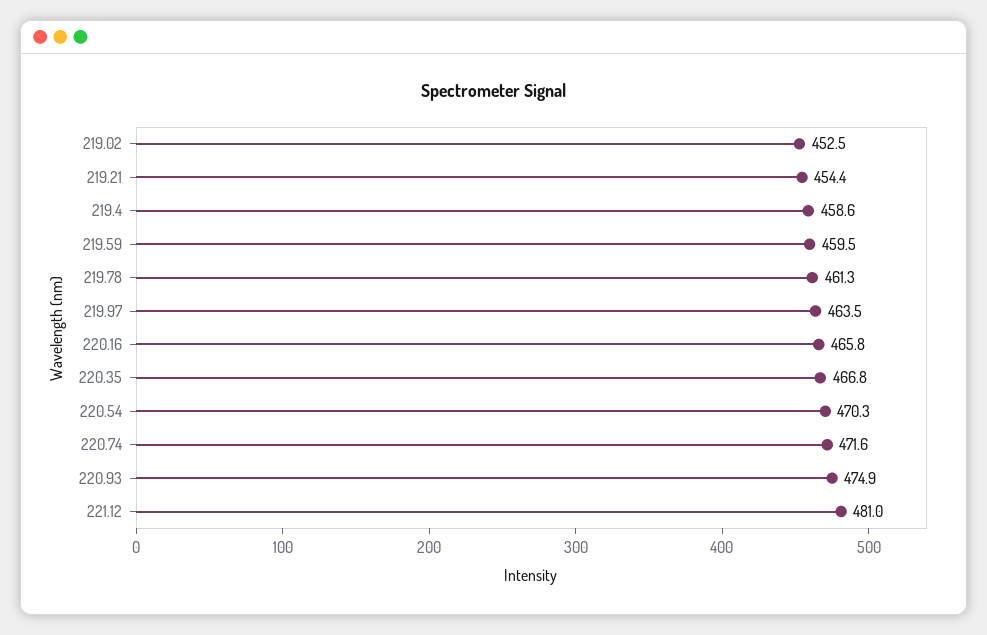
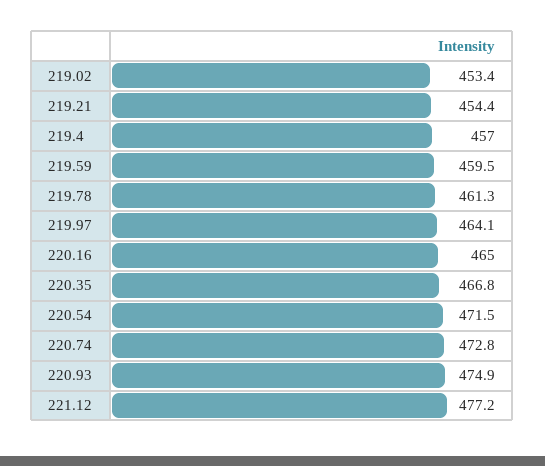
219.02: 452.5 -> 453.4
219.4: 458.6 -> 457
219.97: 463.5 -> 464.1
220.16: 465.8 -> 465
220.54: 470.3 -> 471.5
220.74: 471.6 -> 472.8
221.12: 481 -> 477.2

